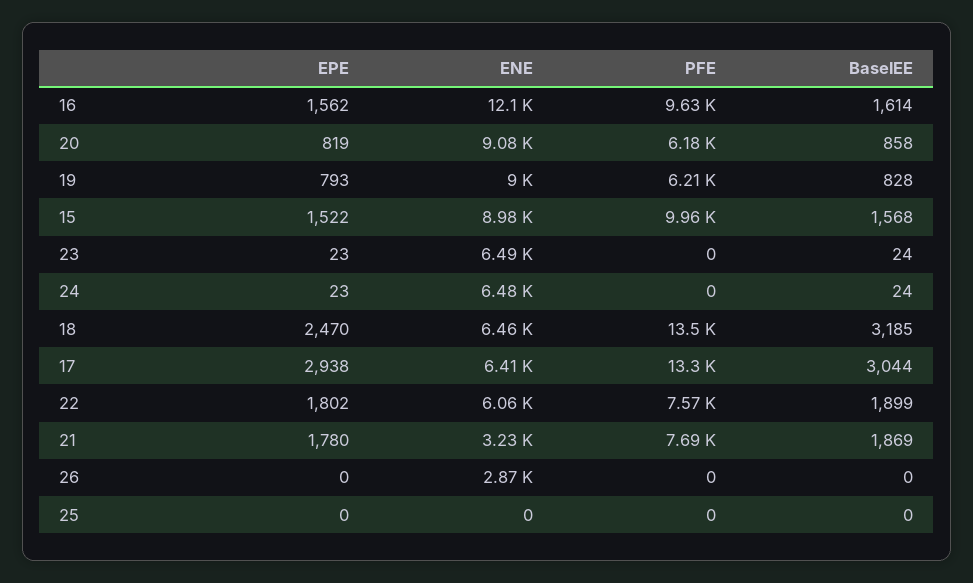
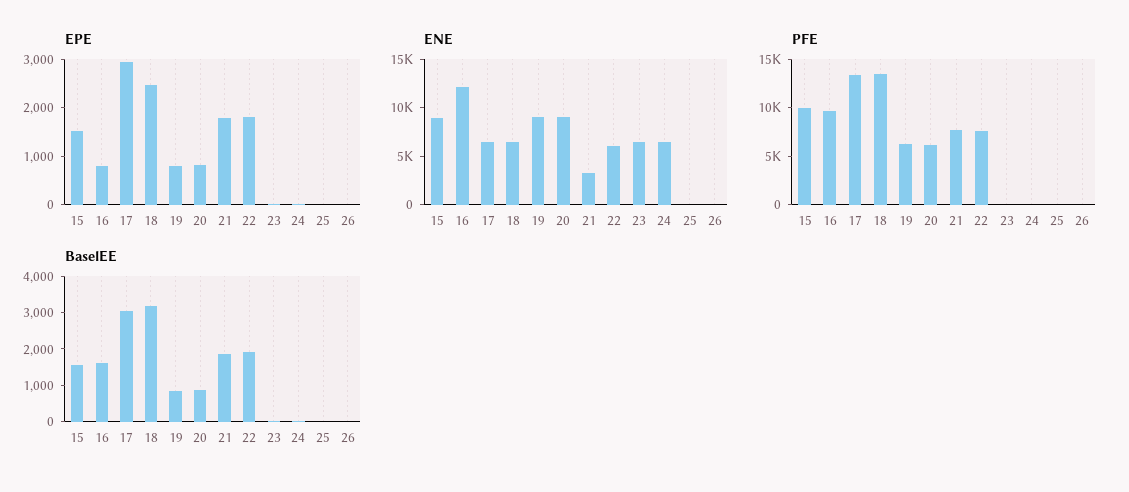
EPE, 16: 1562 -> 800
ENE, 26: 2870 -> 0

